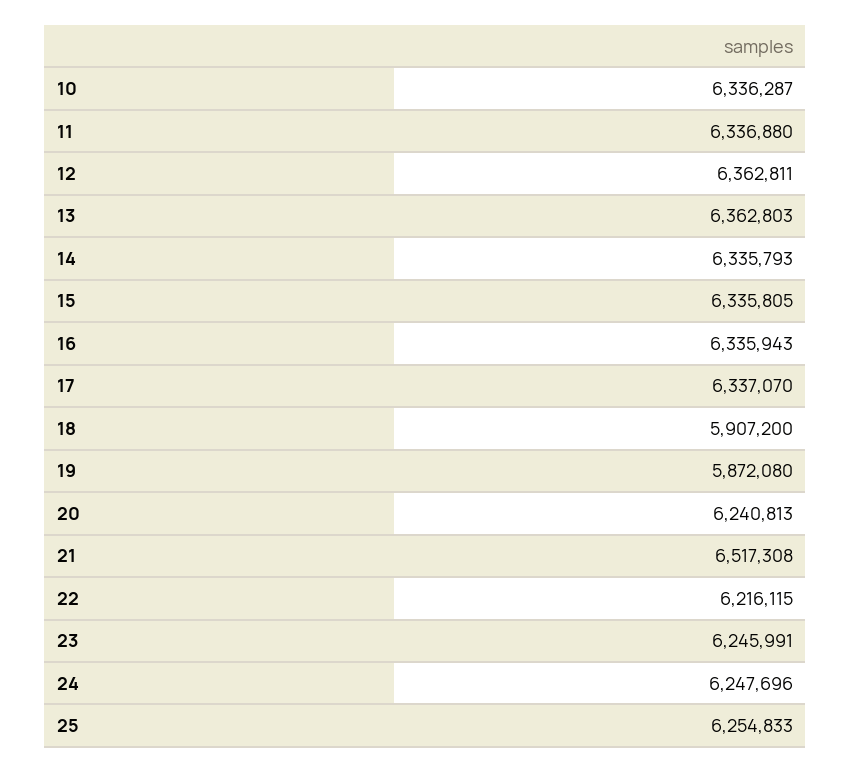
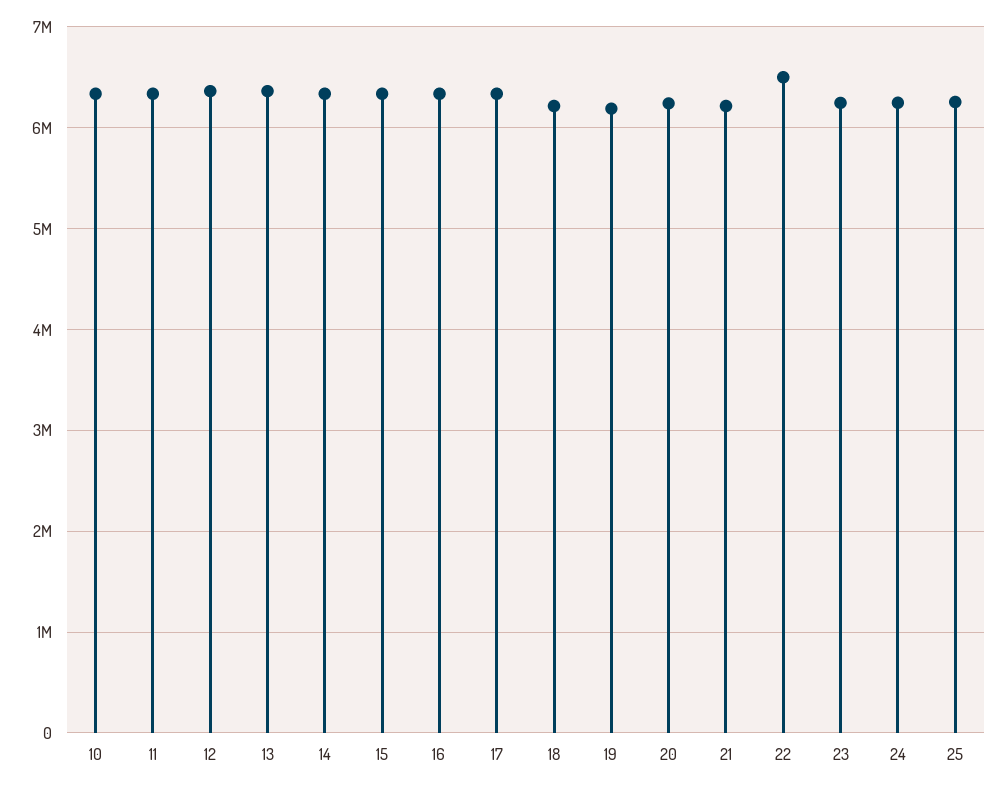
18: 5907200 -> 6200000
19: 5872080 -> 6200000
21: 6517308 -> 6200000
22: 6216115 -> 6500000

